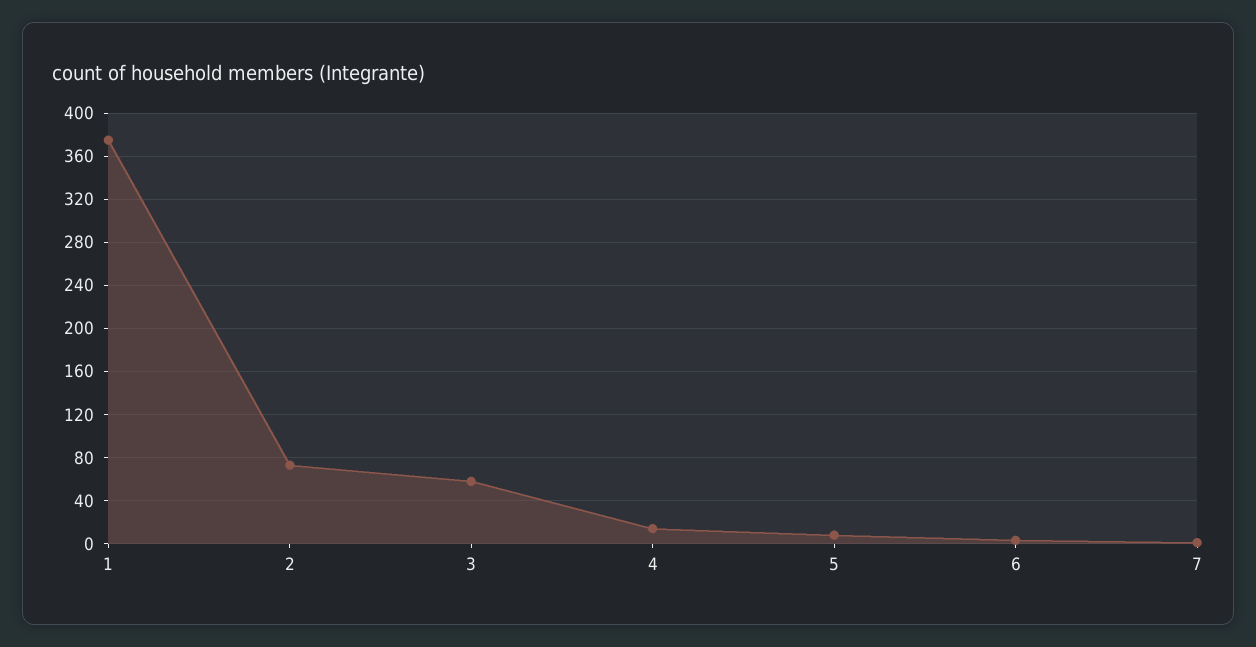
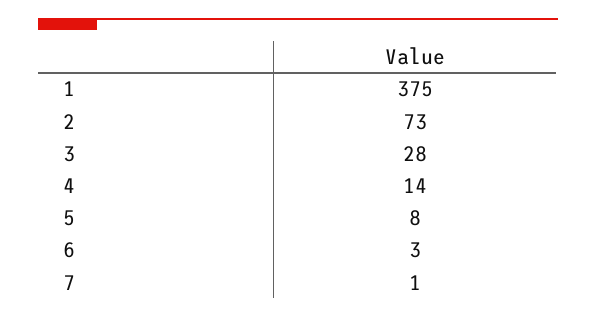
3: 60 -> 28

